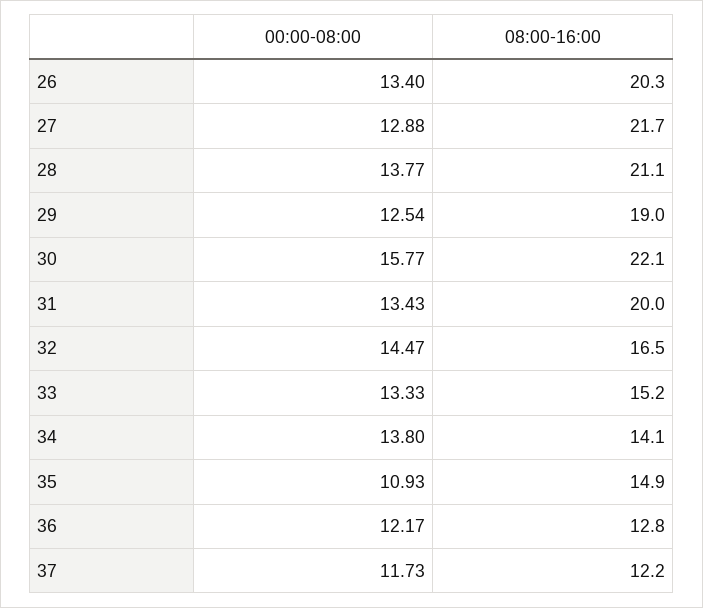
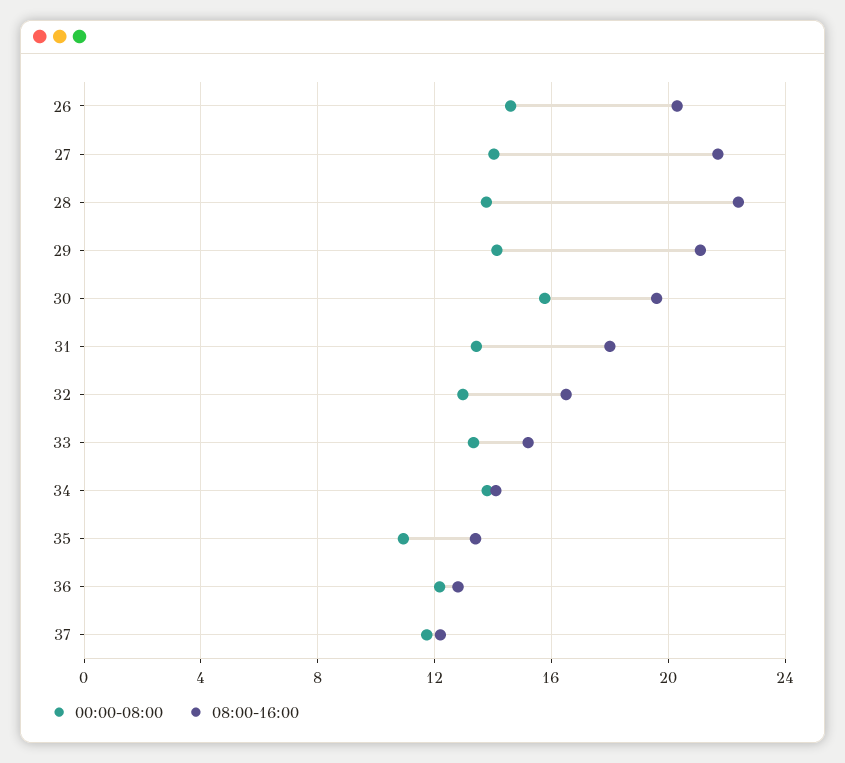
00:00-08:00, 26: 13.4 -> 14.5
00:00-08:00, 27: 12.88 -> 14
08:00-16:00, 28: 21.1 -> 22.5
00:00-08:00, 29: 12.54 -> 14
08:00-16:00, 29: 19 -> 21
08:00-16:00, 30: 22.1 -> 19.5
08:00-16:00, 31: 20 -> 18
00:00-08:00, 32: 14.47 -> 13
08:00-16:00, 35: 14.9 -> 13.5

